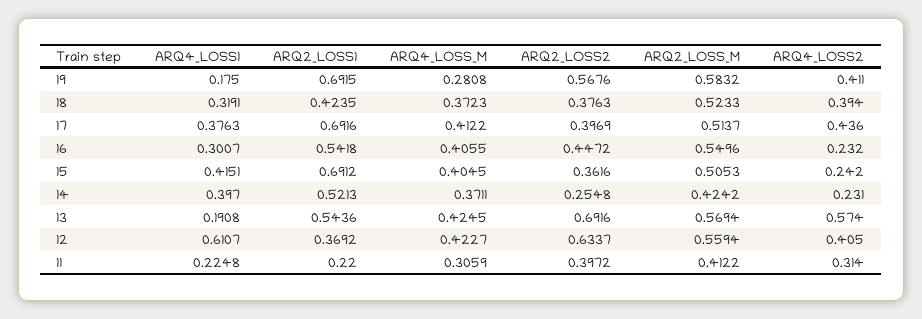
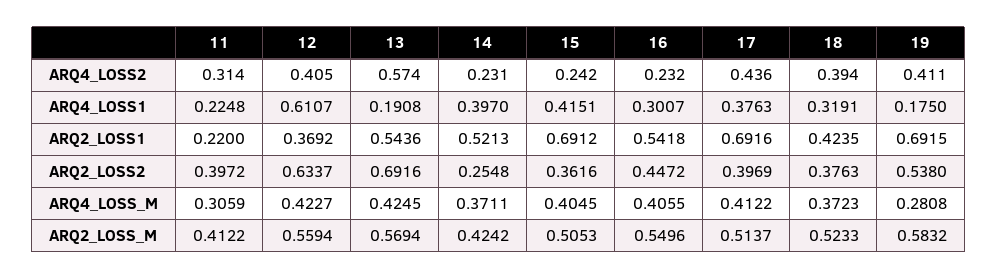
ARQ2_LOSS2, 19: 0.5676 -> 0.538

